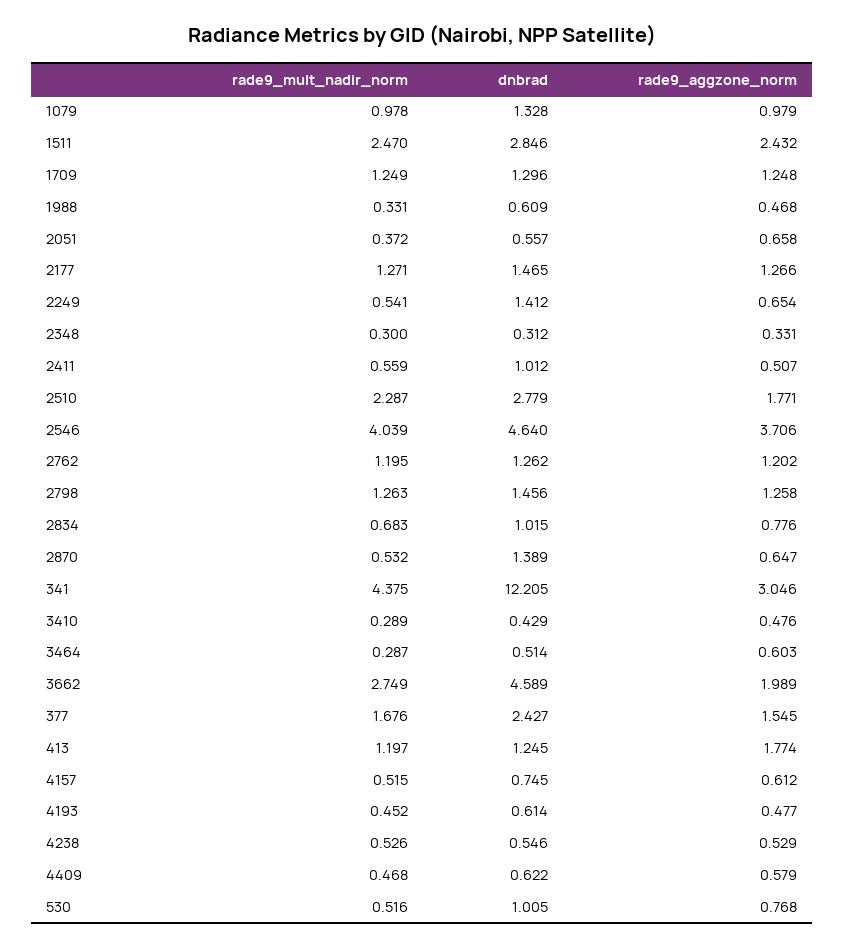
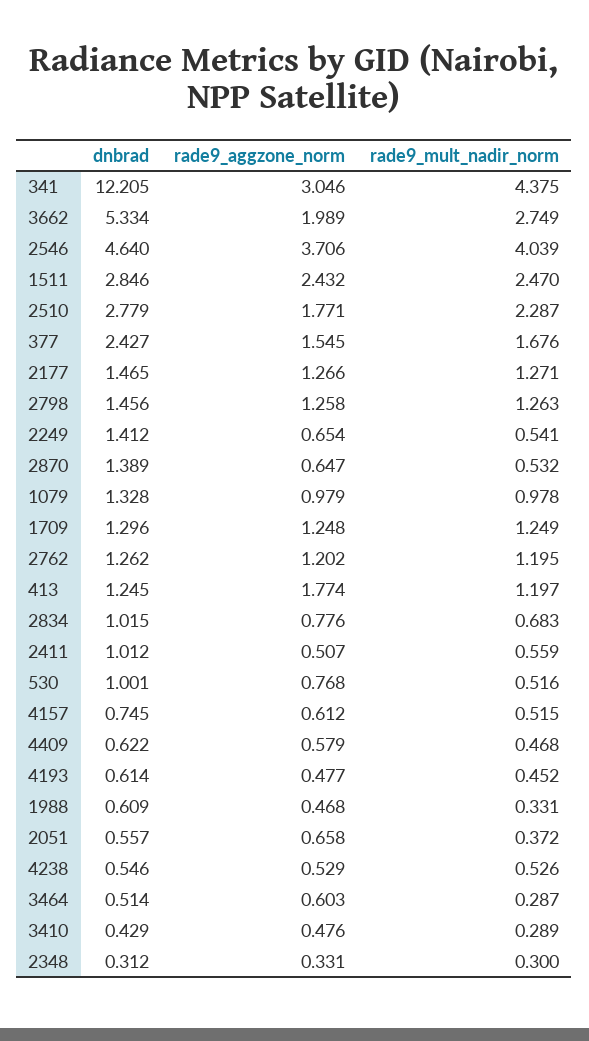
dnbrad, 3662: 4.589 -> 5.334
dnbrad, 530: 1.005 -> 1.001

